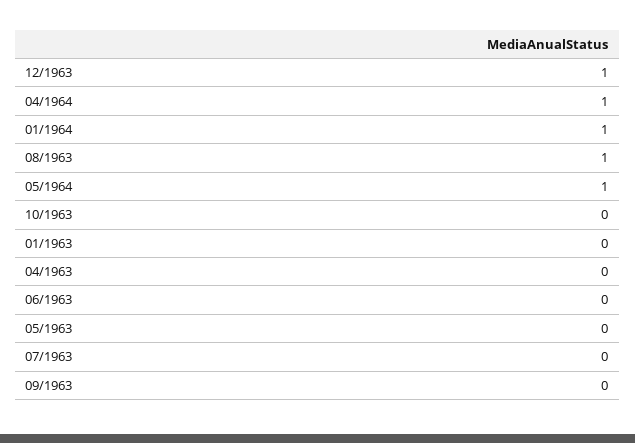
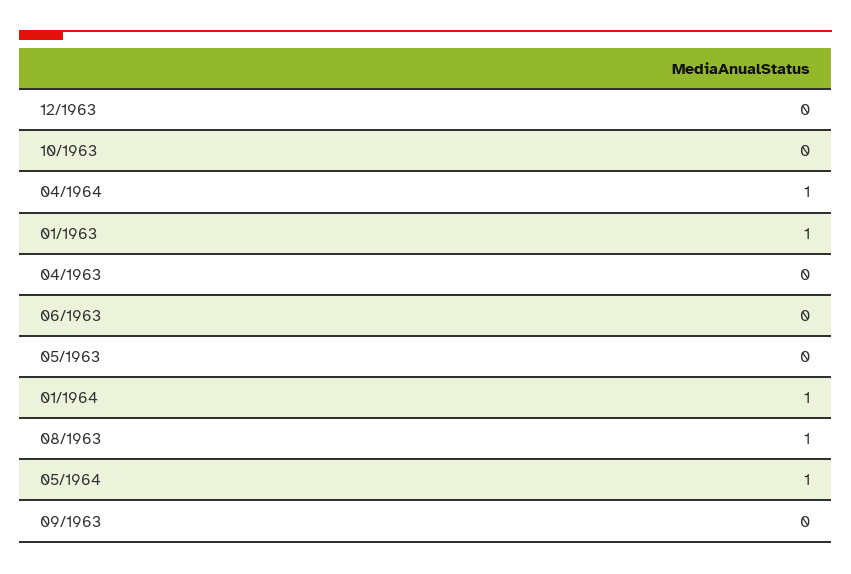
12/1963: 1 -> 0
01/1963: 0 -> 1
07/1963: 0 -> none

